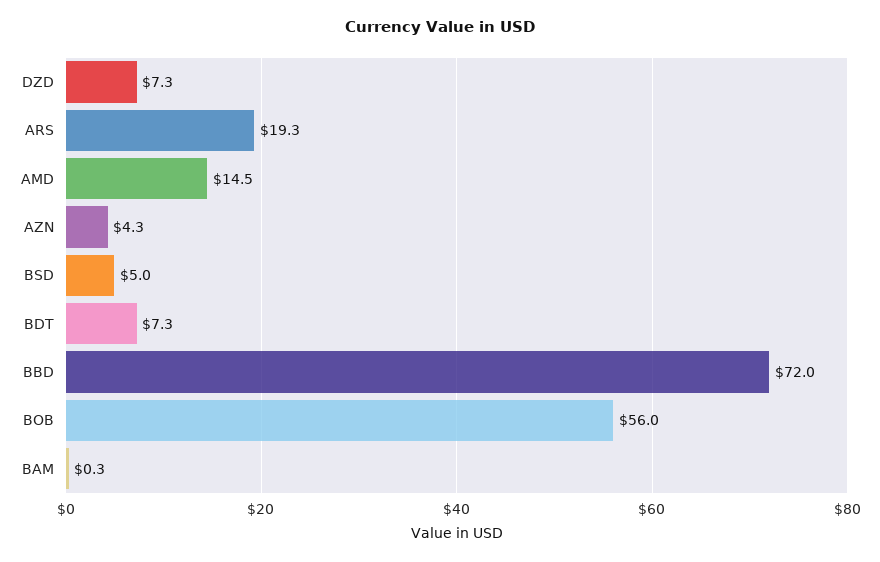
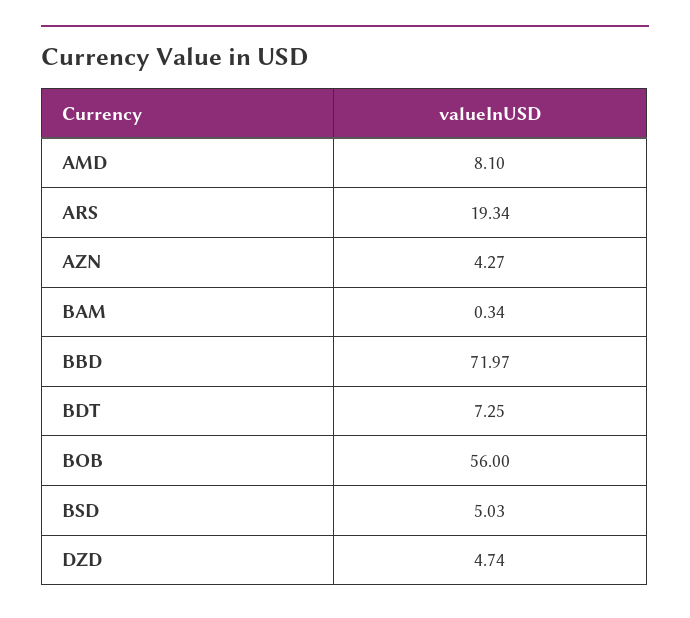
DZD: 7.3 -> 4.74
AMD: 14.5 -> 8.1

